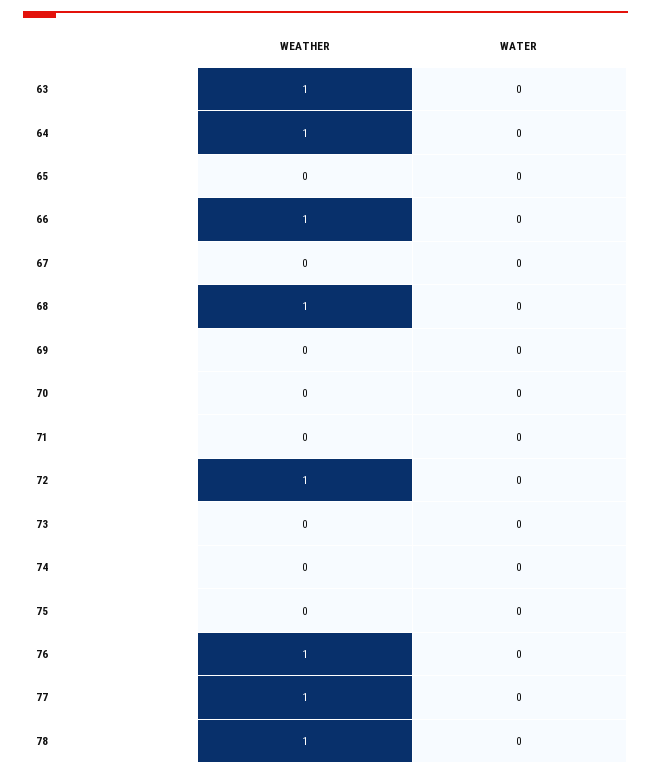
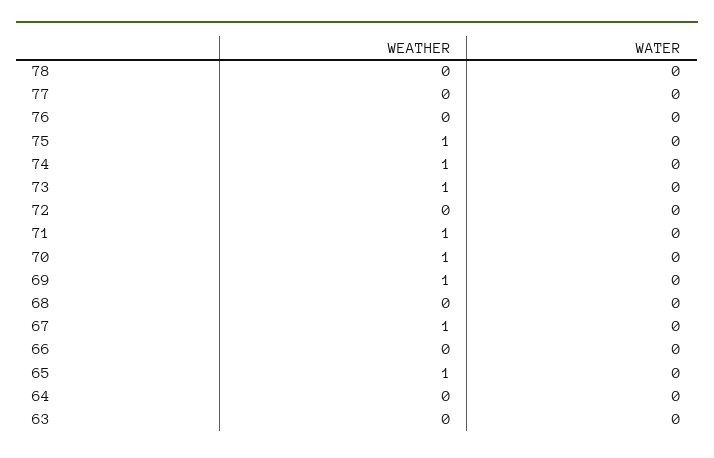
WEATHER, 63: 1 -> 0
WEATHER, 64: 1 -> 0
WEATHER, 65: 0 -> 1
WEATHER, 66: 1 -> 0
WEATHER, 67: 0 -> 1
WEATHER, 68: 1 -> 0
WEATHER, 69: 0 -> 1
WEATHER, 70: 0 -> 1
WEATHER, 71: 0 -> 1
WEATHER, 72: 1 -> 0
WEATHER, 73: 0 -> 1
WEATHER, 74: 0 -> 1
WEATHER, 75: 0 -> 1
WEATHER, 76: 1 -> 0
WEATHER, 77: 1 -> 0
WEATHER, 78: 1 -> 0

